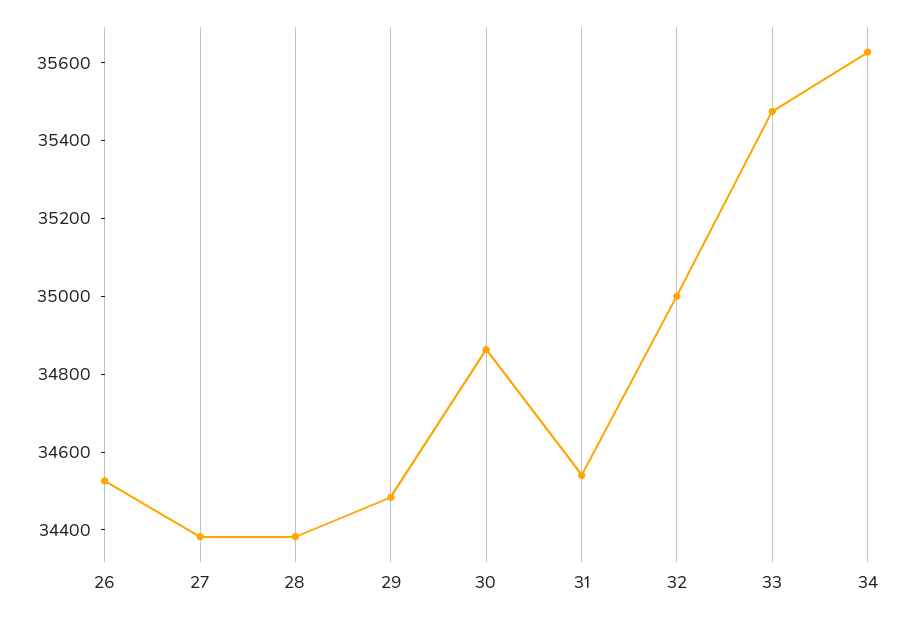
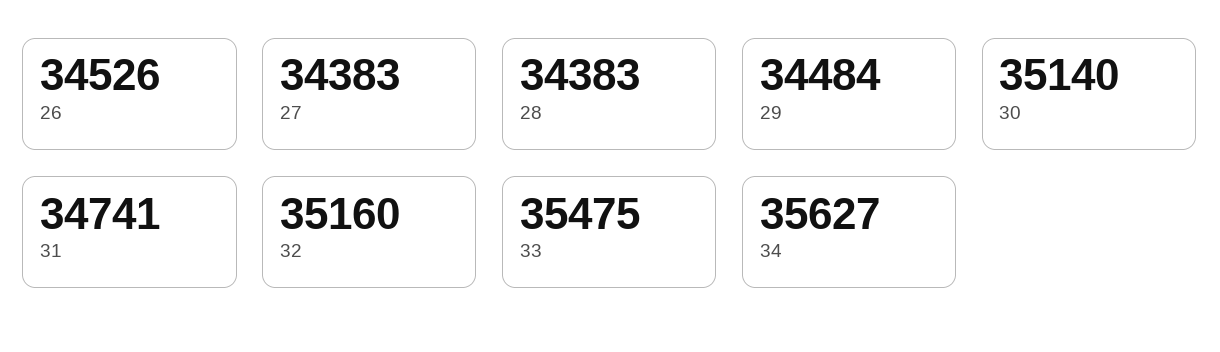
30: 34850 -> 35140
31: 34550 -> 34741
32: 35000 -> 35160

